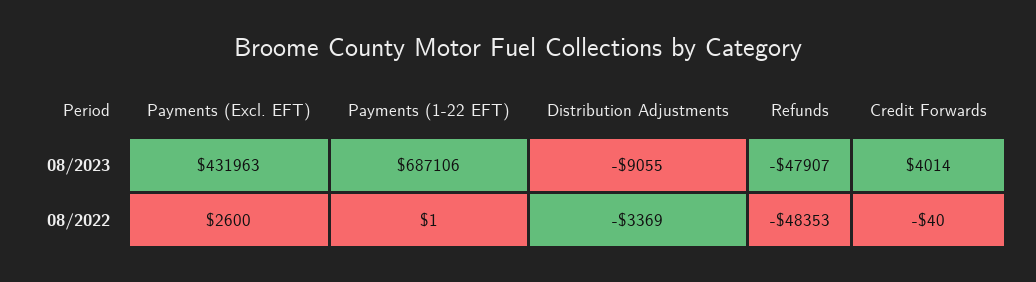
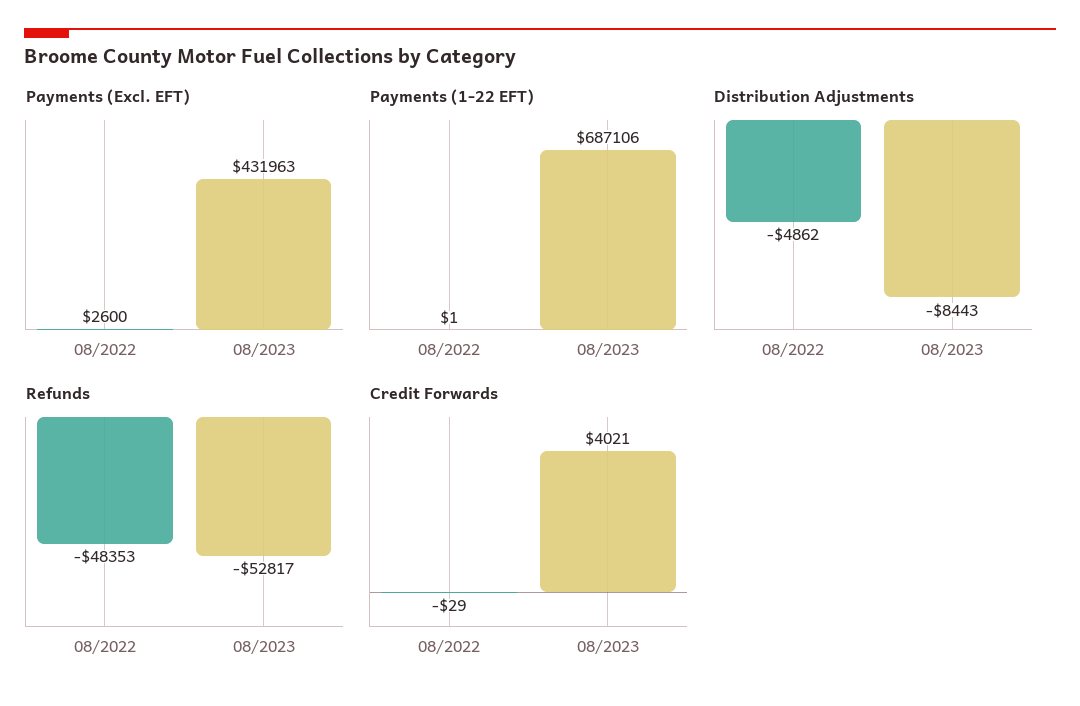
Distribution Adjustments, 08/2023: -9055 -> -8443
Refunds, 08/2023: -47907 -> -52817
Credit Forwards, 08/2023: 4014 -> 4021
Distribution Adjustments, 08/2022: -3369 -> -4862
Credit Forwards, 08/2022: -40 -> -29

